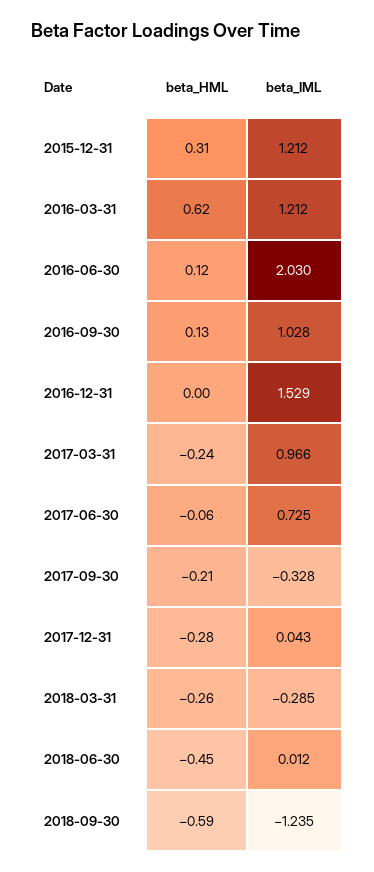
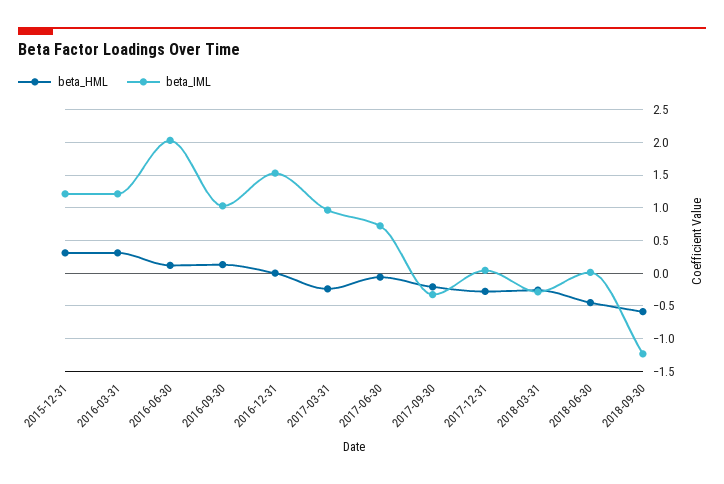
beta_HML, 2016-03-31: 0.62 -> 0.3

